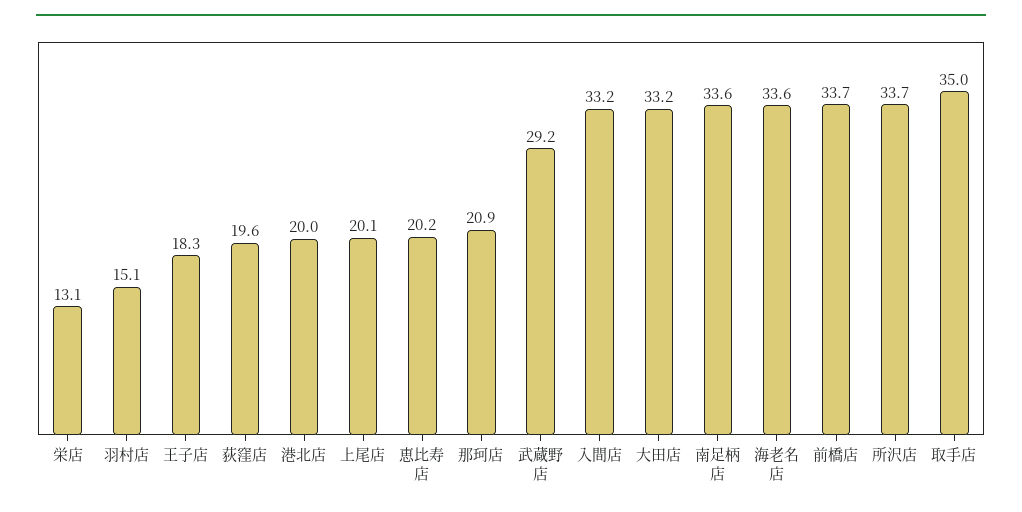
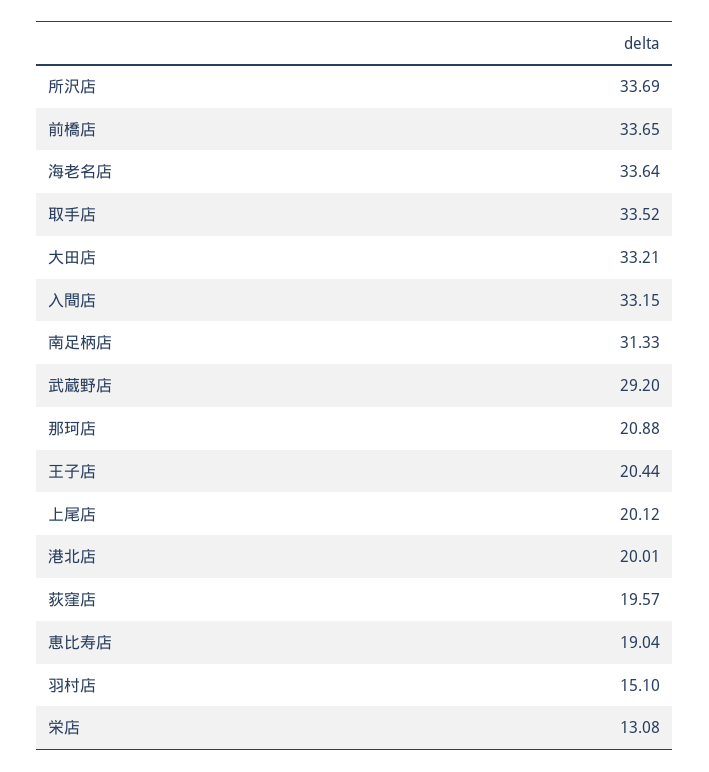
王子店: 18.3 -> 20.44
恵比寿店: 20.2 -> 19.04
南足柄店: 33.6 -> 31.33
取手店: 35 -> 33.52

